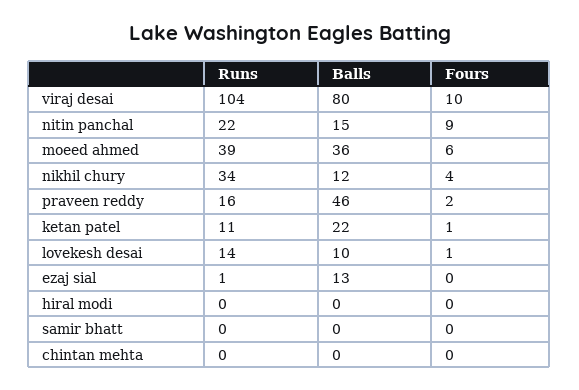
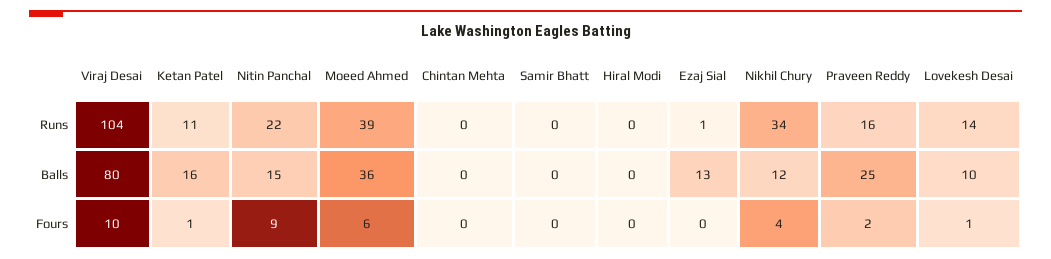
Balls, praveen reddy: 46 -> 25
Balls, ketan patel: 22 -> 16

